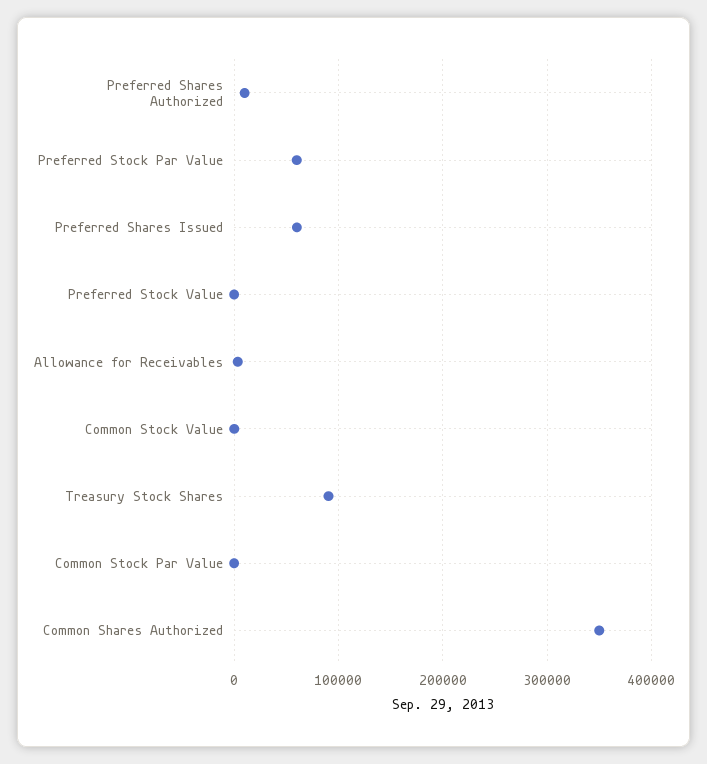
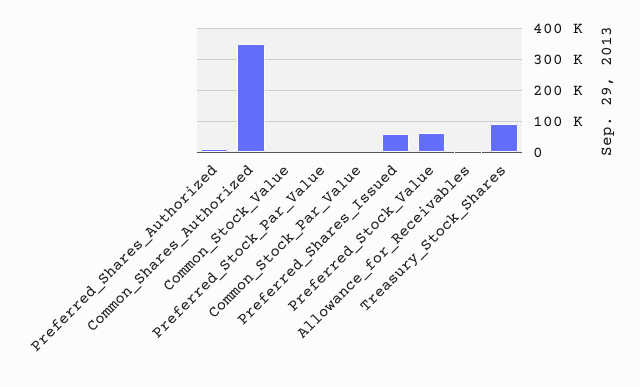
Preferred Stock Par Value: 60000 -> 0
Preferred Stock Value: 0 -> 60000

